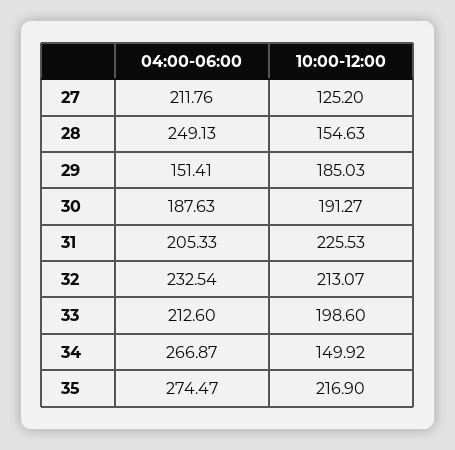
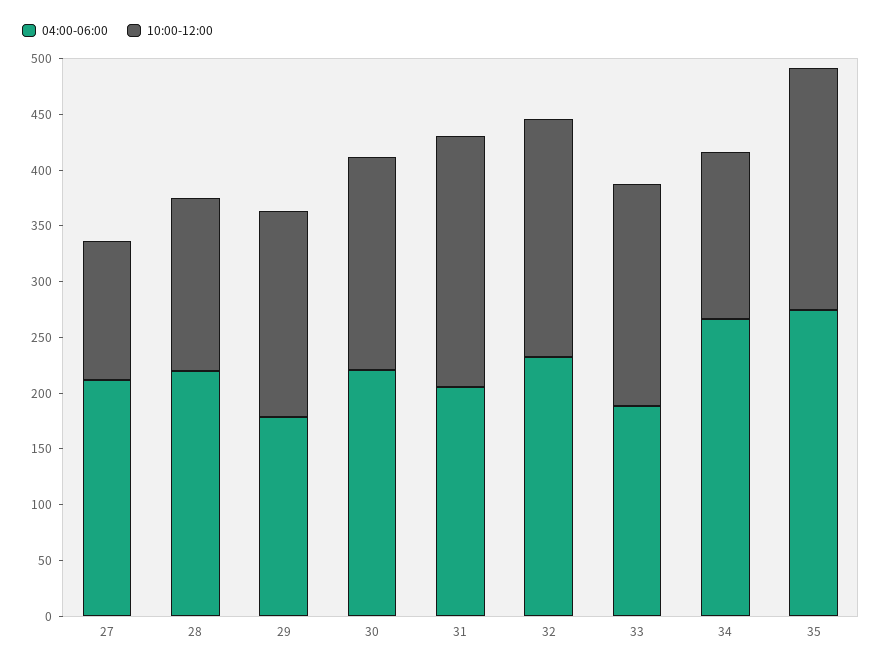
04:00-06:00, 28: 249.13 -> 220
04:00-06:00, 29: 151.41 -> 180
04:00-06:00, 30: 187.63 -> 220
04:00-06:00, 33: 212.6 -> 190

